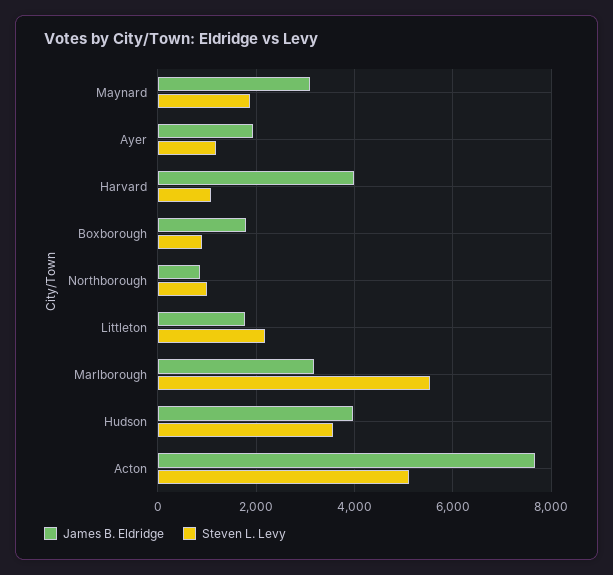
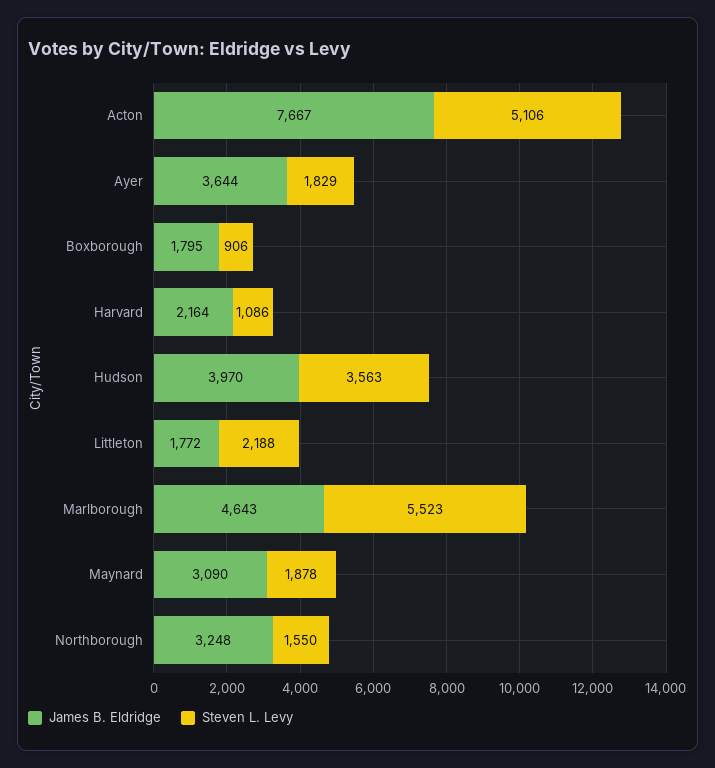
James B. Eldridge, Ayer: 2000 -> 3644
Steven L. Levy, Ayer: 1200 -> 1829
James B. Eldridge, Harvard: 4000 -> 2164
James B. Eldridge, Northborough: 800 -> 3248
Steven L. Levy, Northborough: 1000 -> 1550
James B. Eldridge, Marlborough: 3200 -> 4643

